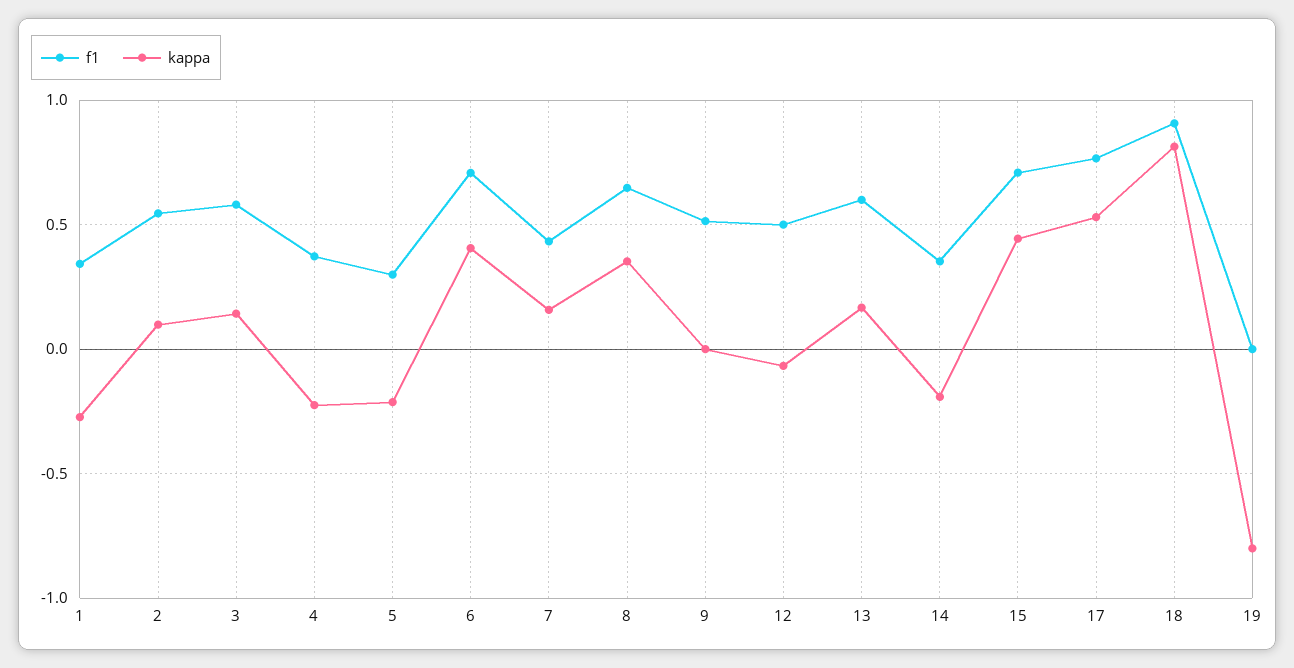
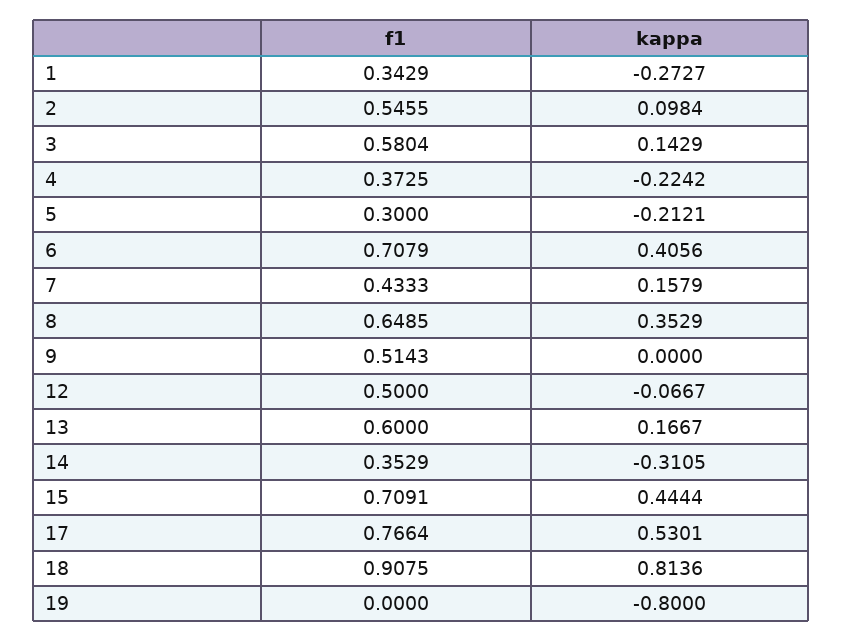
kappa, 14: -0.2 -> -0.3105

